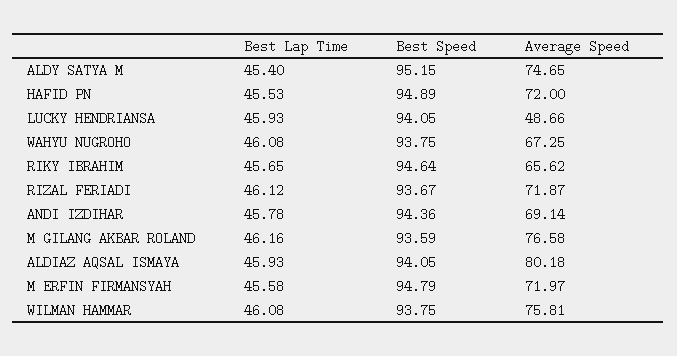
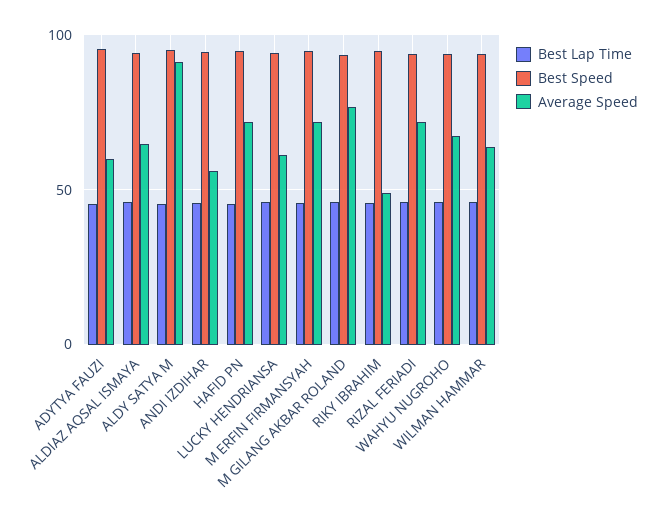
Average Speed, ALDY SATYA M: 74.65 -> 90
Average Speed, LUCKY HENDRIANSA: 48.66 -> 60
Average Speed, RIKY IBRAHIM: 65.62 -> 50
Average Speed, ANDI IZDIHAR: 69.14 -> 55
Average Speed, ALDIAZ AQSAL ISMAYA: 80.18 -> 65
Average Speed, WILMAN HAMMAR: 75.81 -> 65
Best Lap Time, ADYTYA FAUZI: none -> 45
Best Speed, ADYTYA FAUZI: none -> 95
Average Speed, ADYTYA FAUZI: none -> 60

